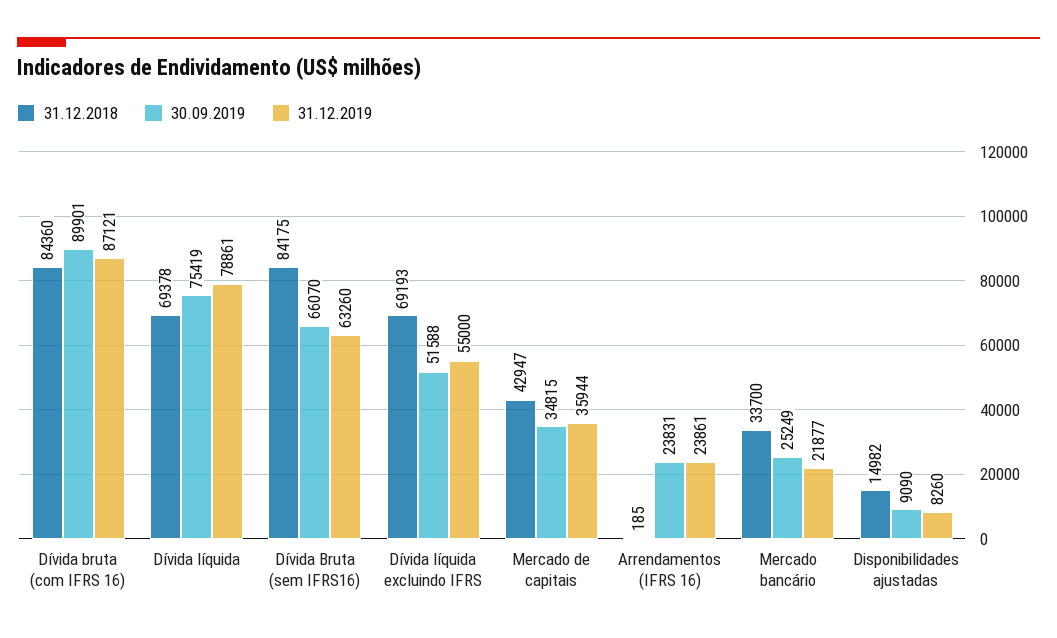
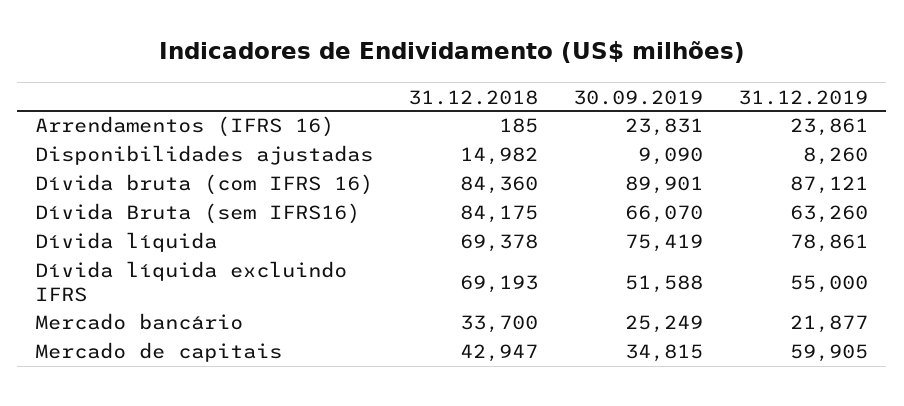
31.12.2019, Mercado de capitais: 35944 -> 59905

